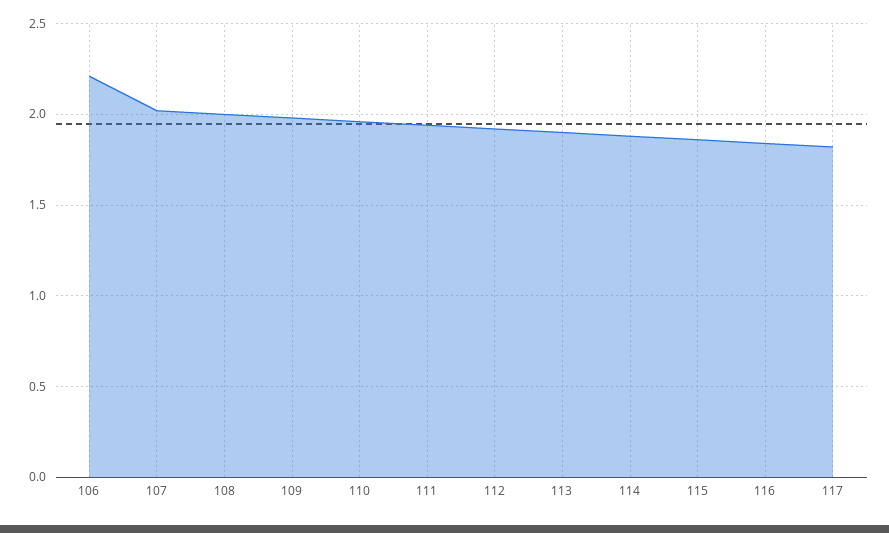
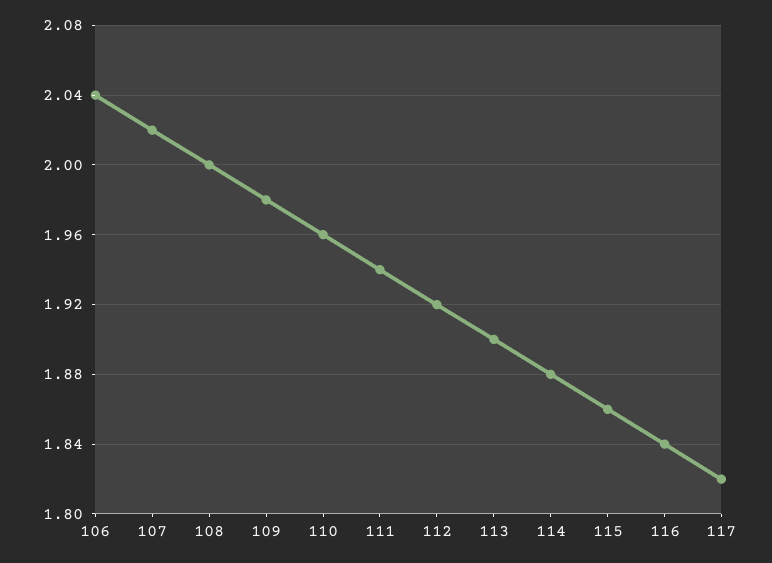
106: 2.2 -> 2.04

